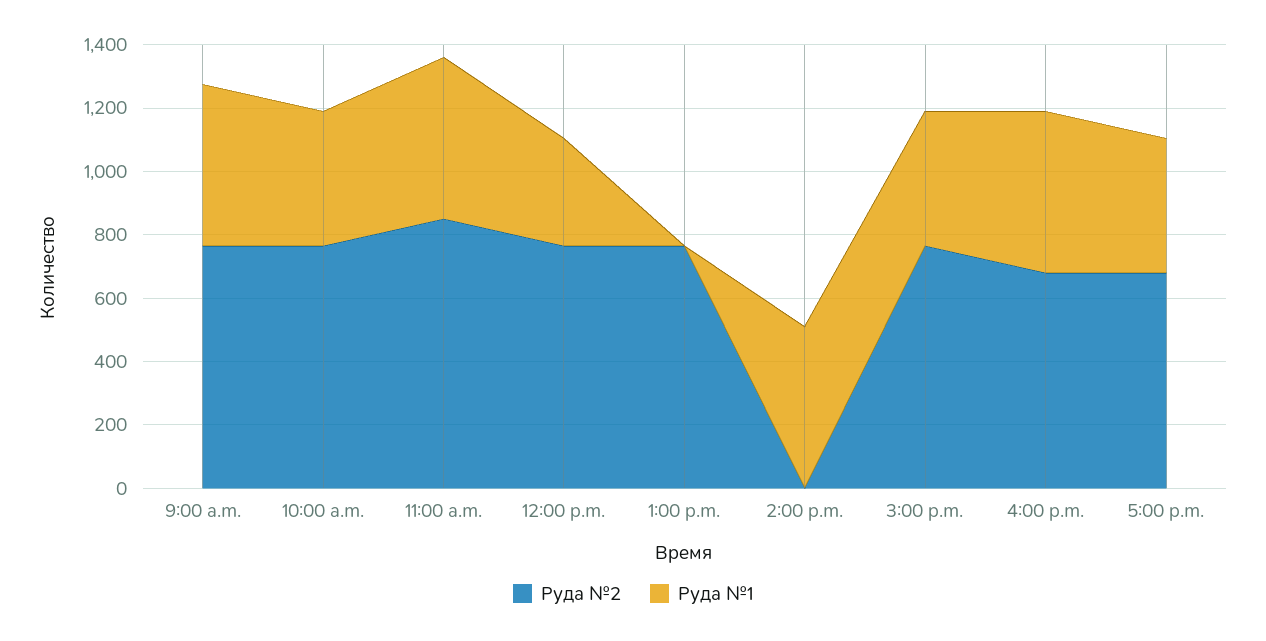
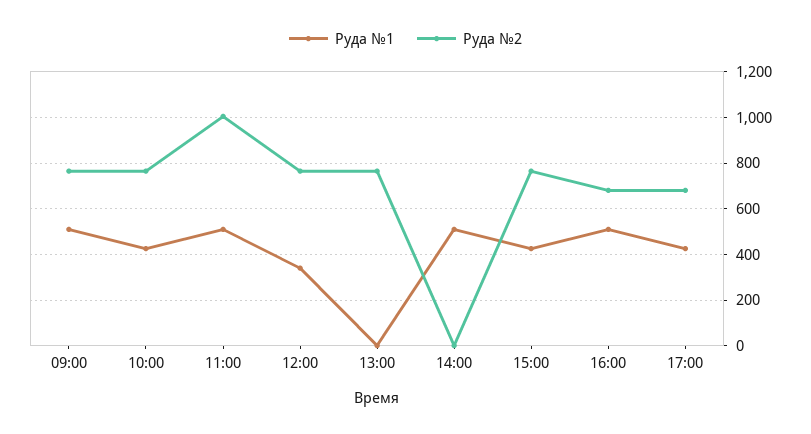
Руда №2, 11:00 a.m.: 850 -> 1000

